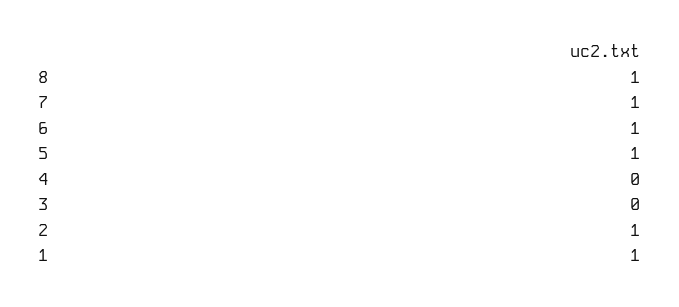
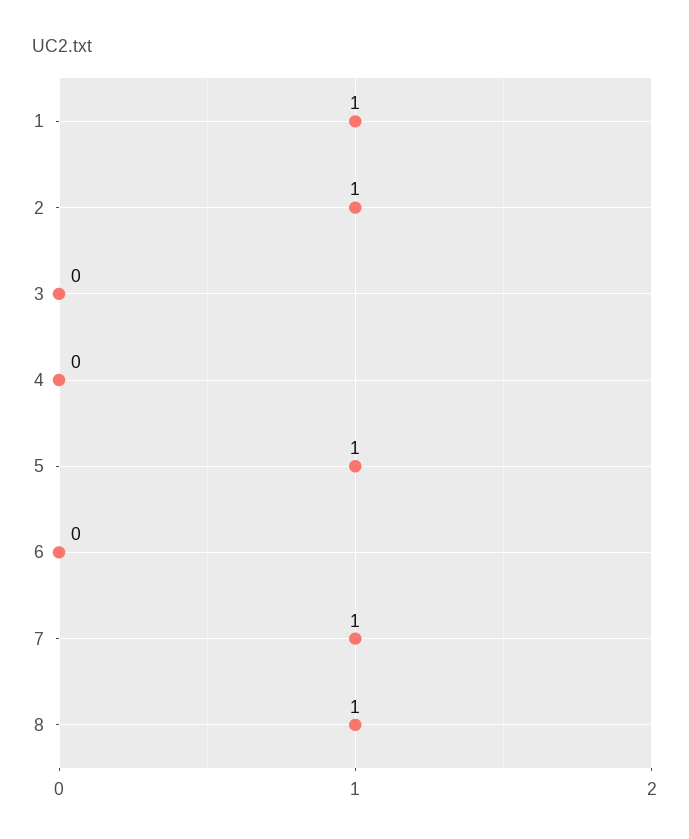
6: 1 -> 0

